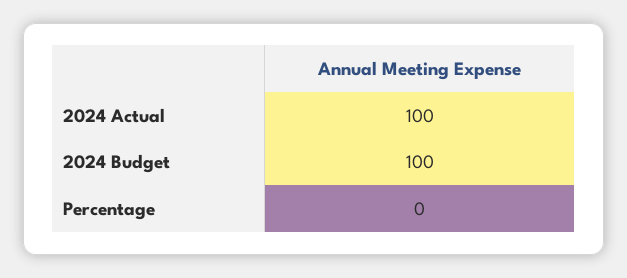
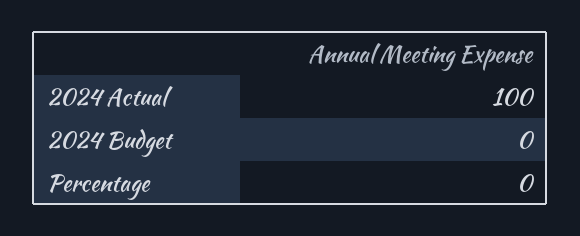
2024 Budget: 100 -> 0

